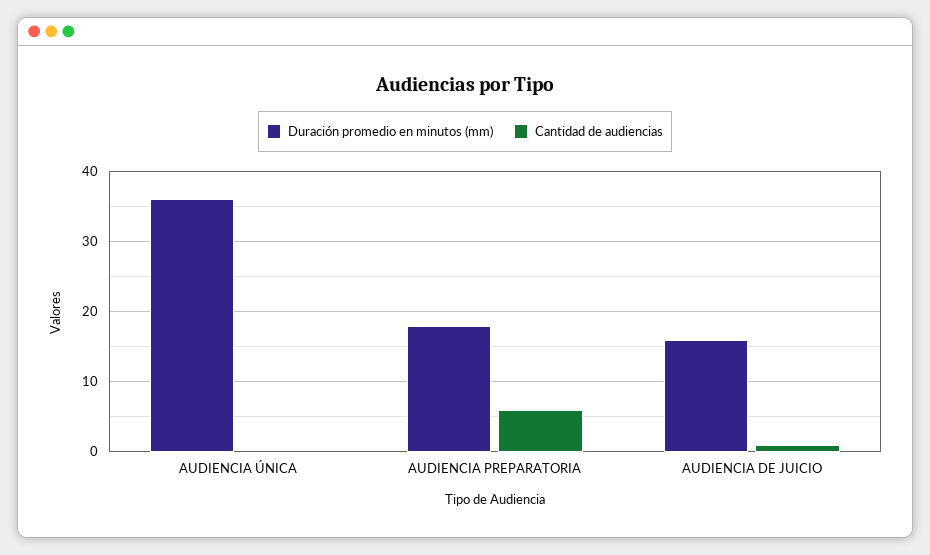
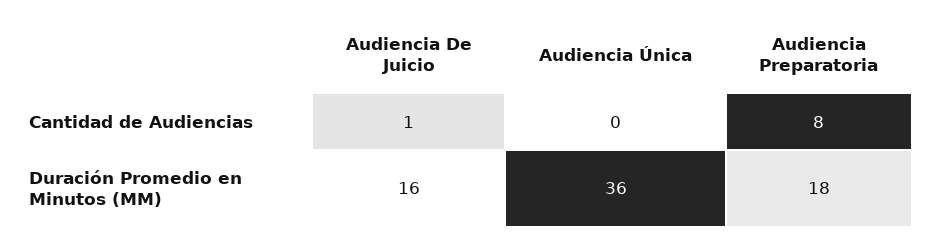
Cantidad de audiencias, AUDIENCIA PREPARATORIA: 6 -> 8

